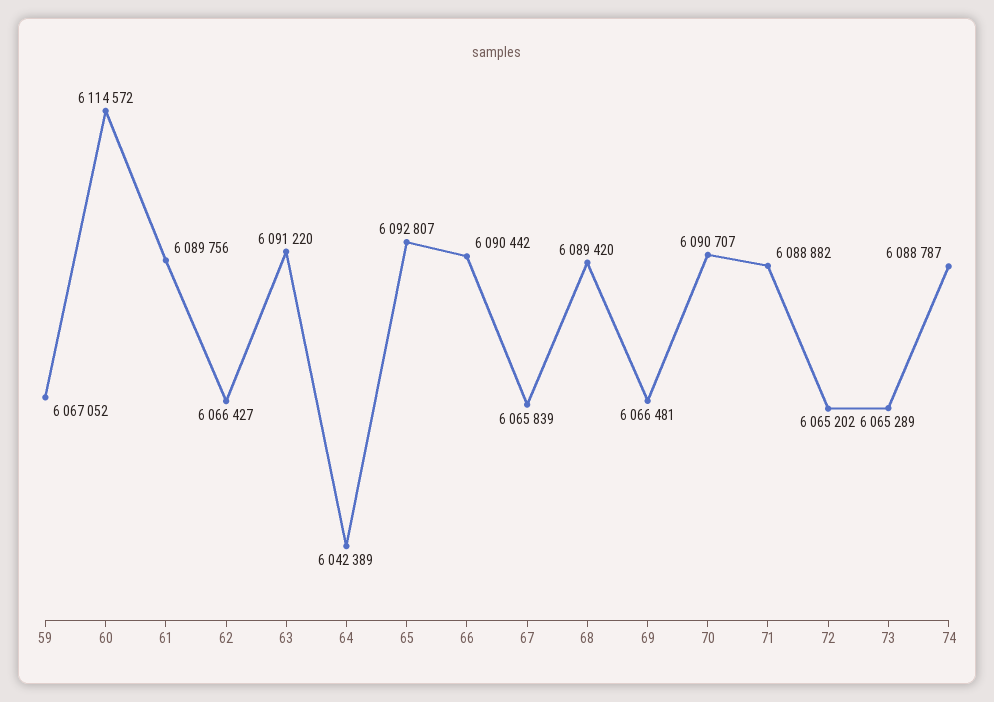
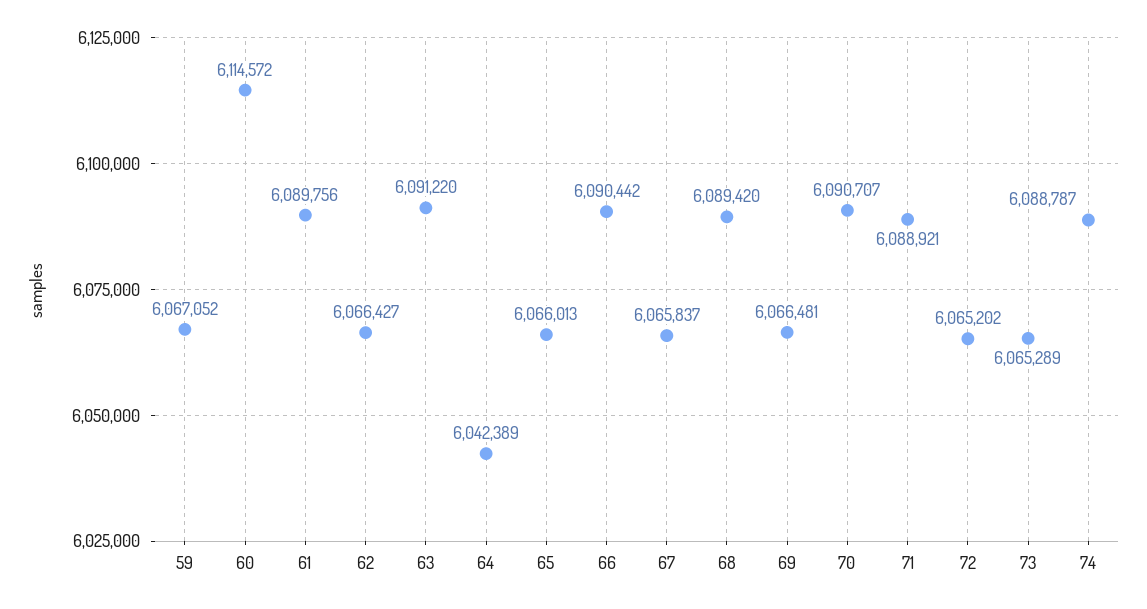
65: 6092807 -> 6066013
67: 6065839 -> 6065837
71: 6088882 -> 6088921

